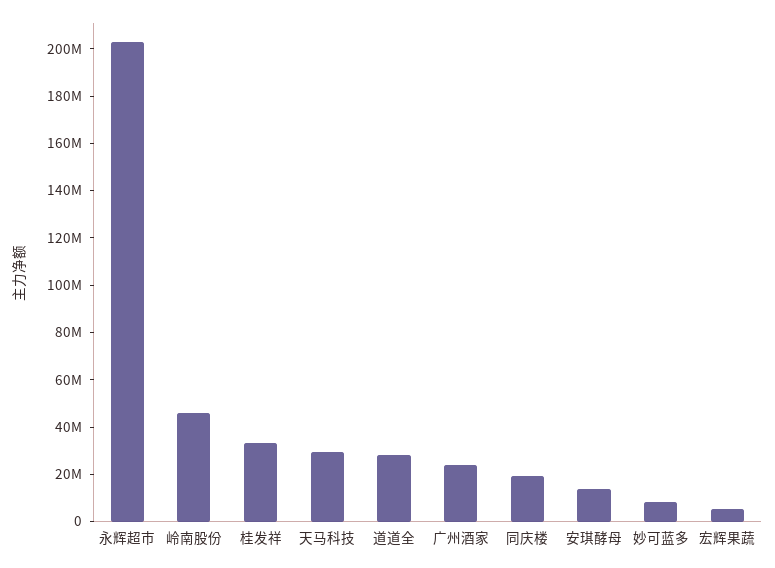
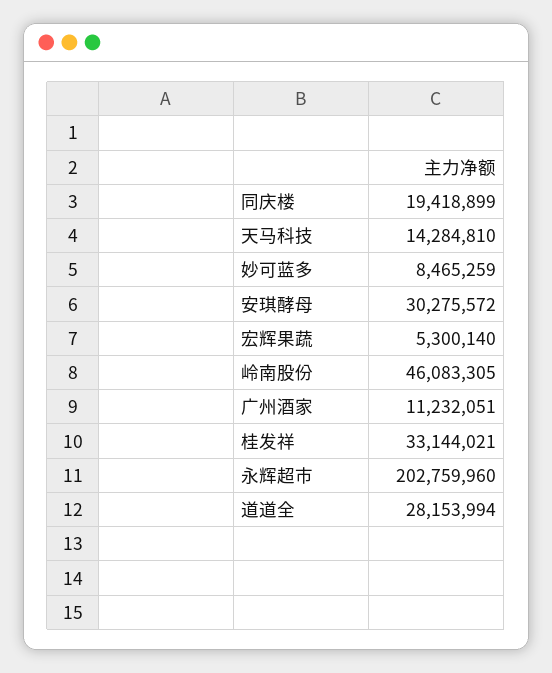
天马科技: 30000000 -> 14284810
广州酒家: 25000000 -> 11232051
安琪酵母: 15000000 -> 30275572

